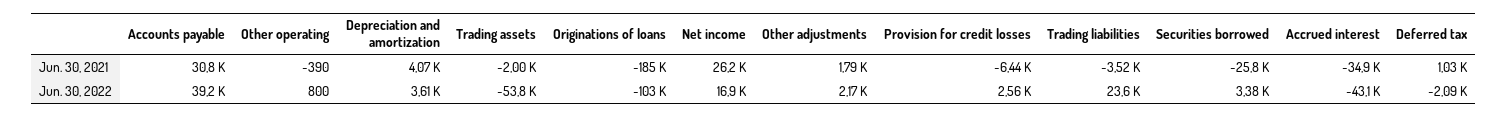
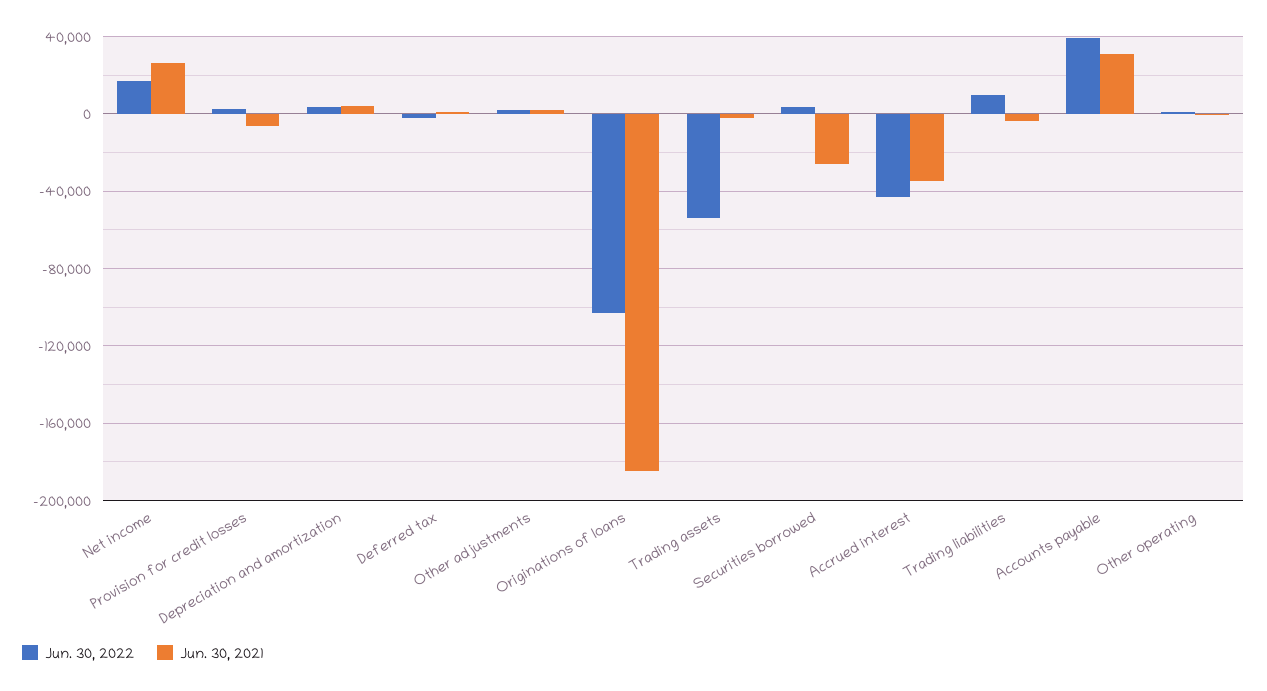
Jun. 30, 2022, Trading liabilities: 23600 -> 10000

